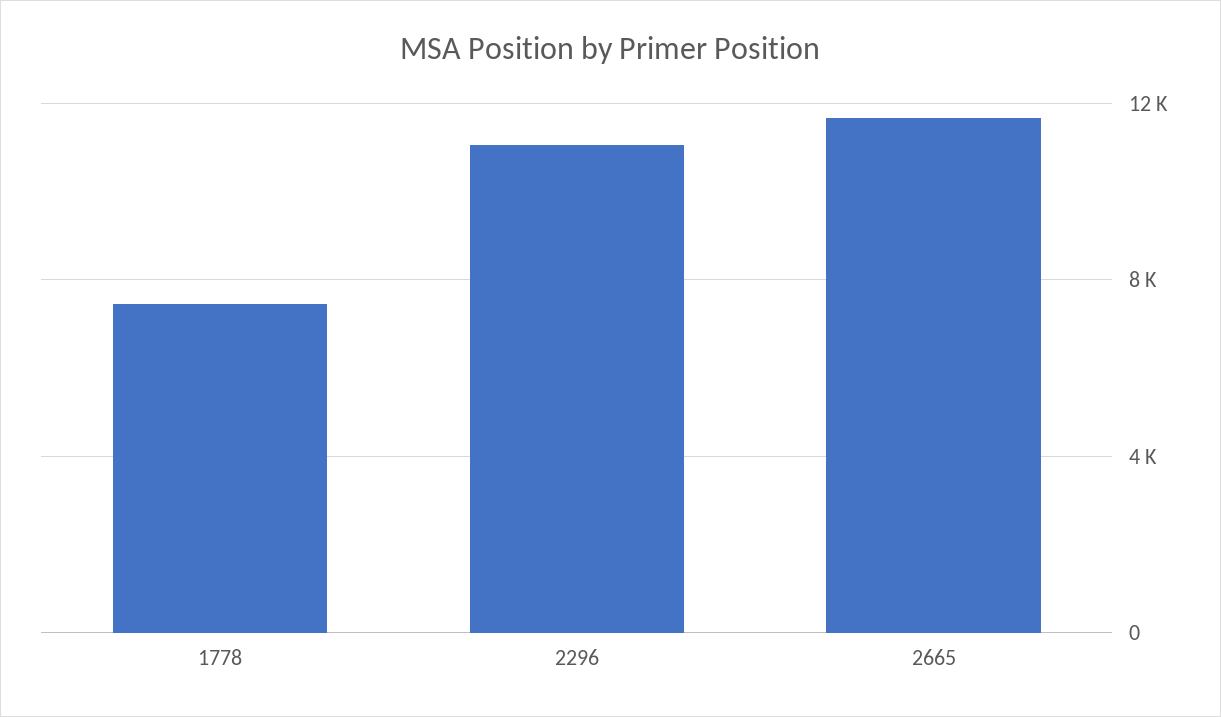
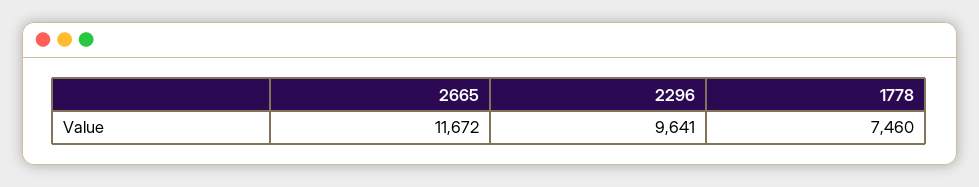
2296: 11000 -> 9641

